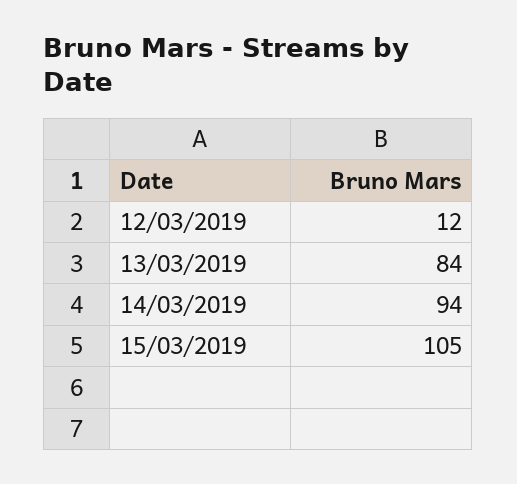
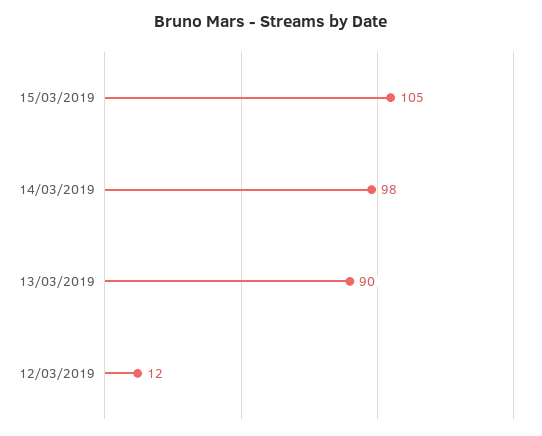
13/03/2019: 84 -> 90
14/03/2019: 94 -> 98

